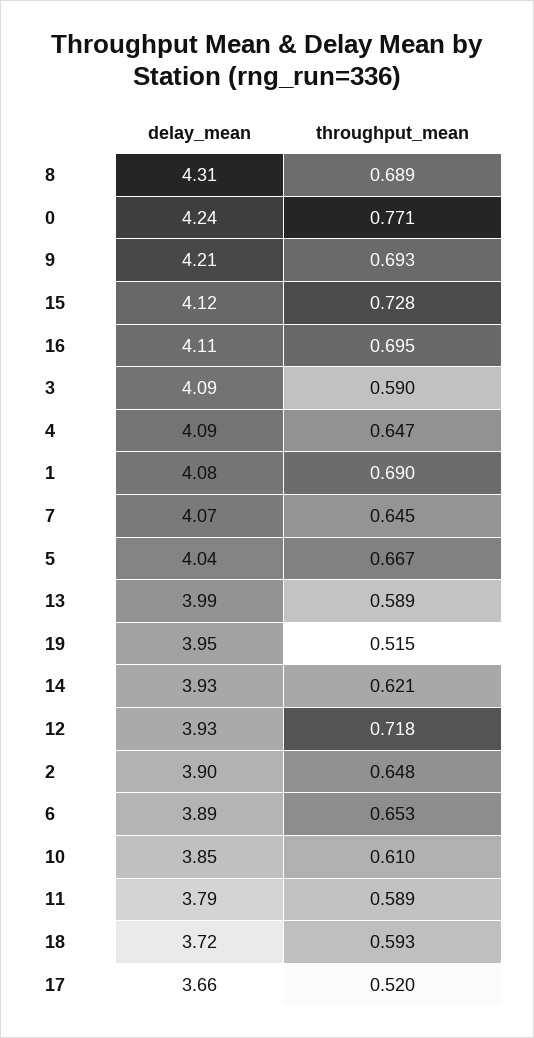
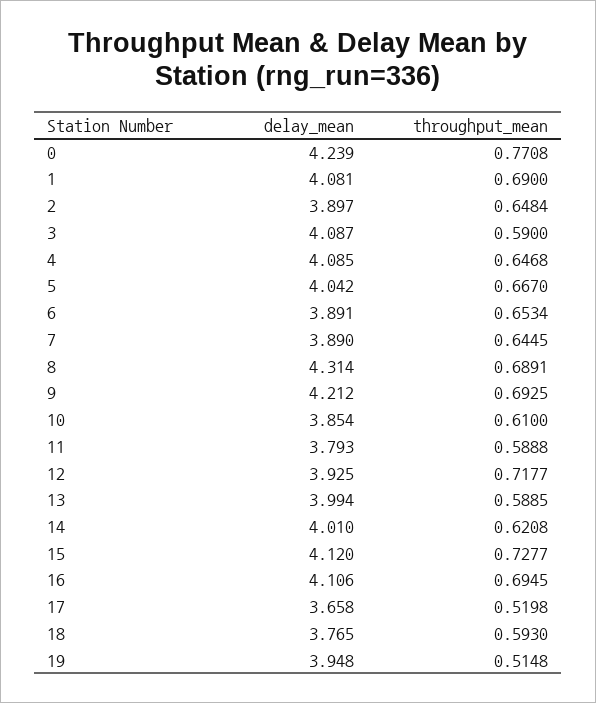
delay_mean, 7: 4.07 -> 3.89
delay_mean, 14: 3.93 -> 4.01
delay_mean, 18: 3.72 -> 3.765

